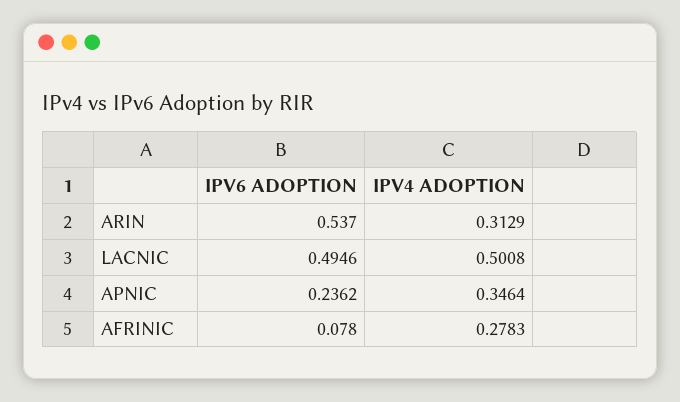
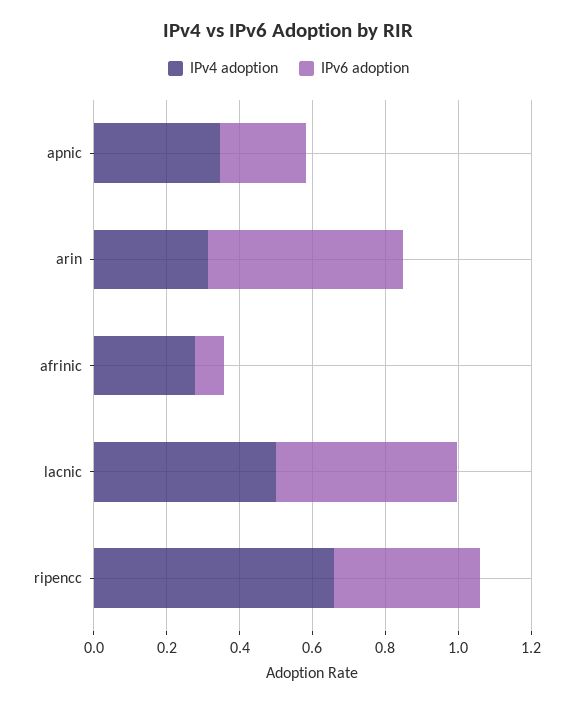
IPV4 ADOPTION, ripencc: none -> 0.65
IPV6 ADOPTION, ripencc: none -> 0.4

